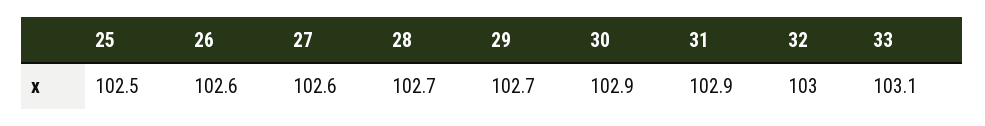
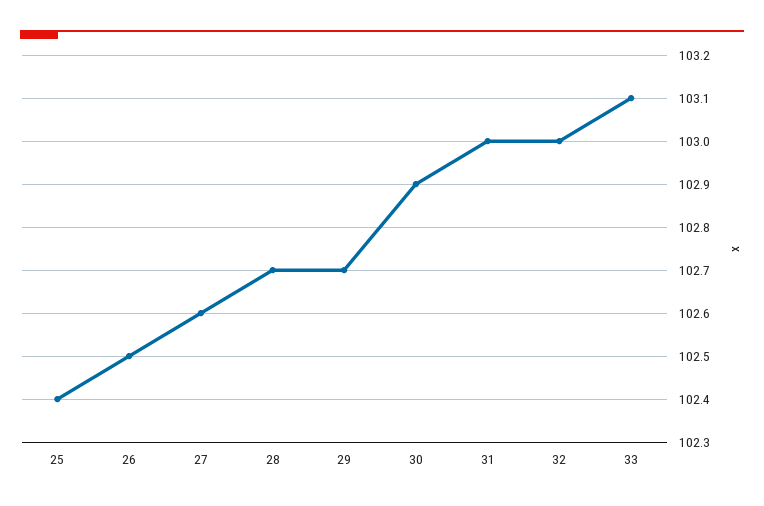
25: 102.5 -> 102.4
26: 102.6 -> 102.5
31: 102.9 -> 103

